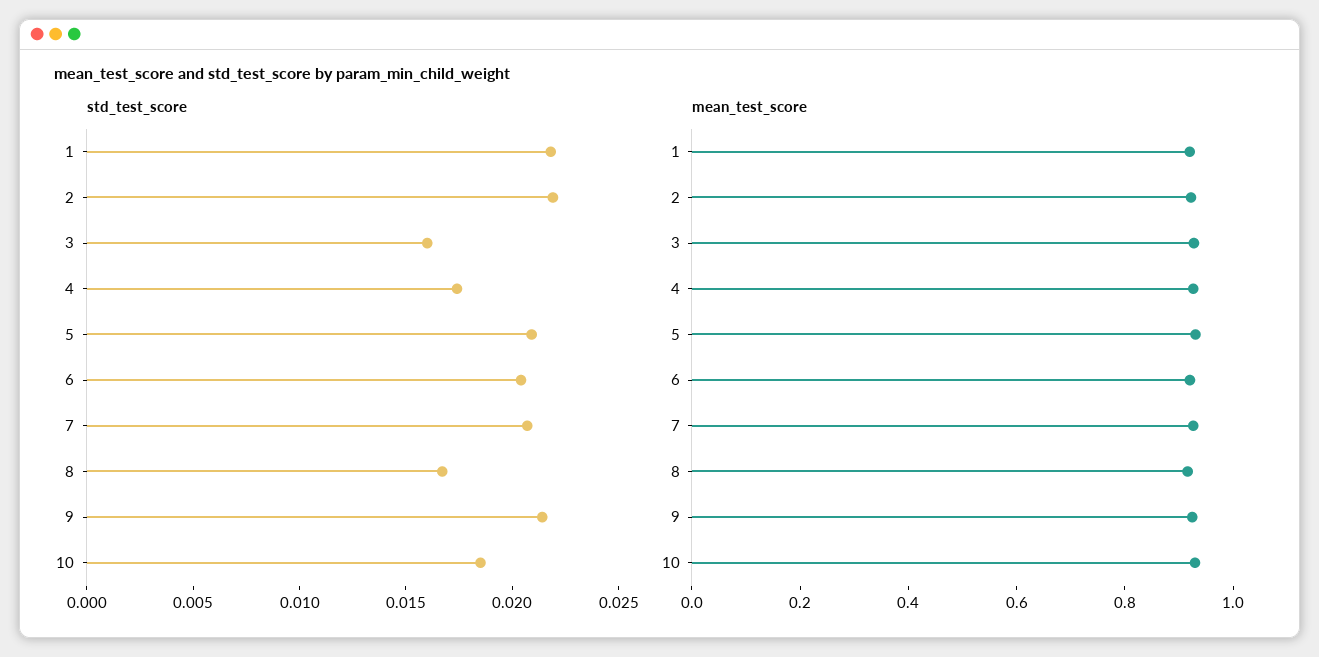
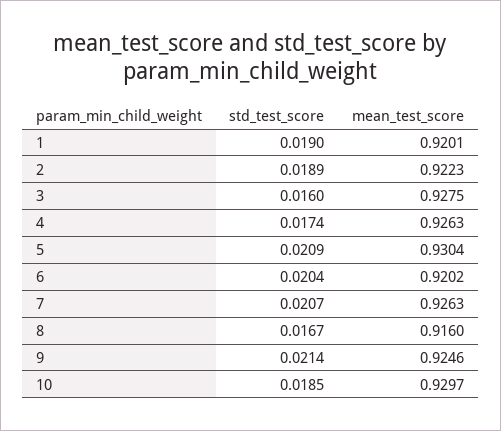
std_test_score, 1: 0.022 -> 0.019
std_test_score, 2: 0.022 -> 0.0189

